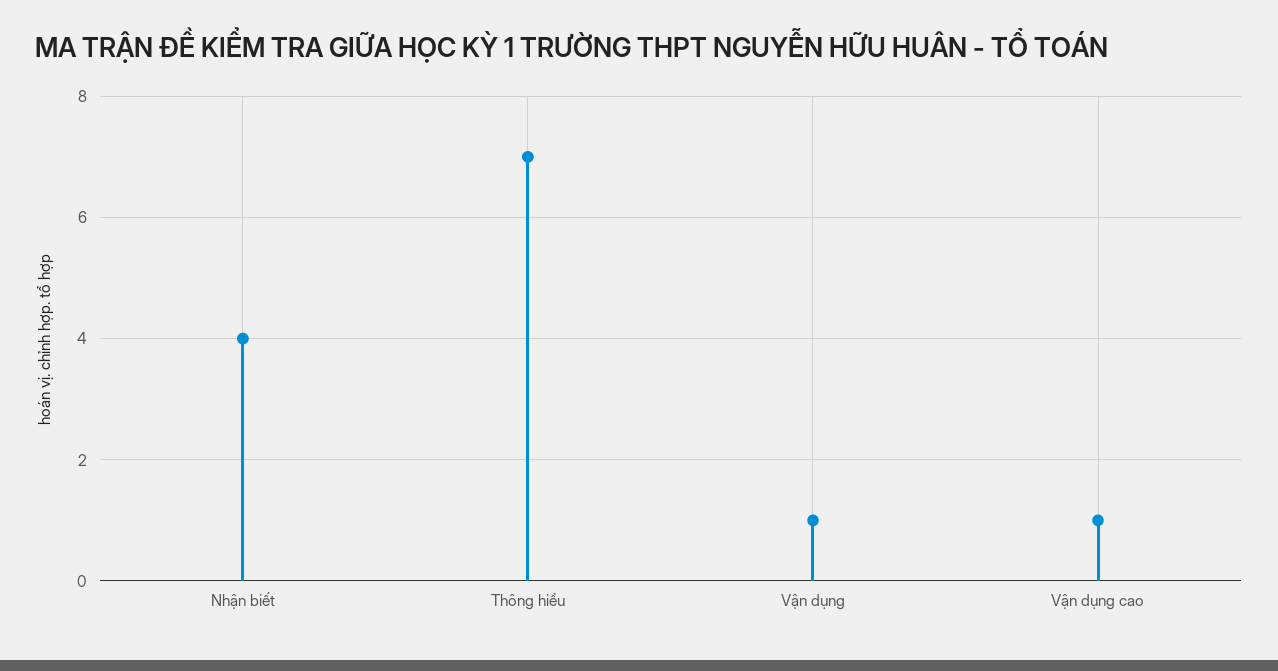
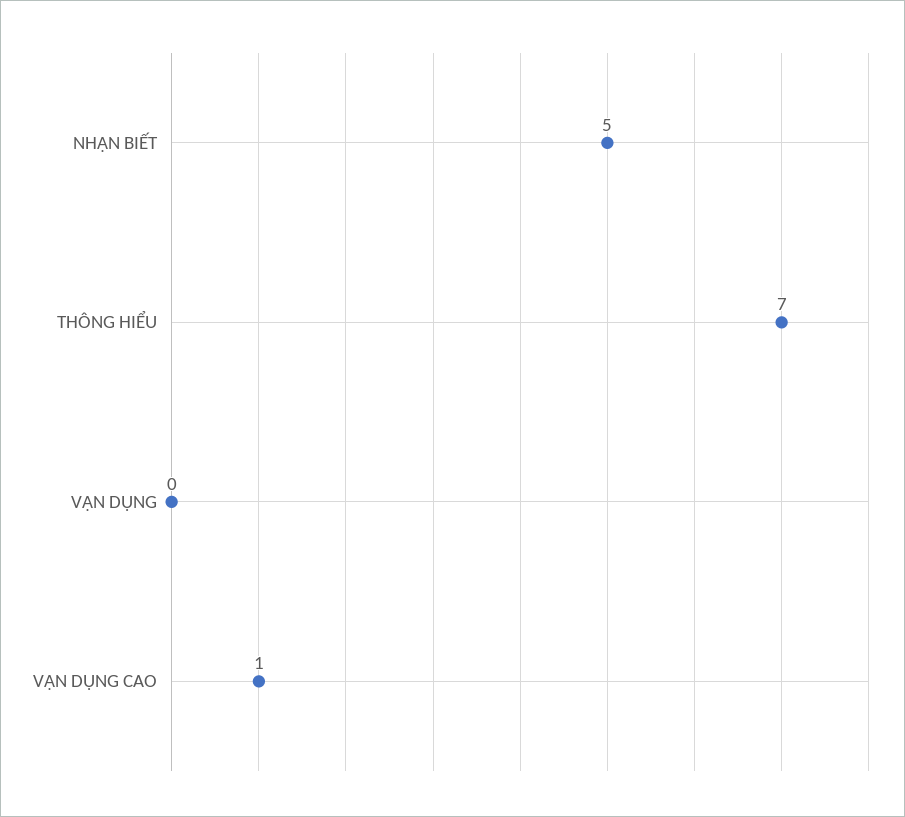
Nhận biết: 4 -> 5
Vận dụng: 1 -> 0

